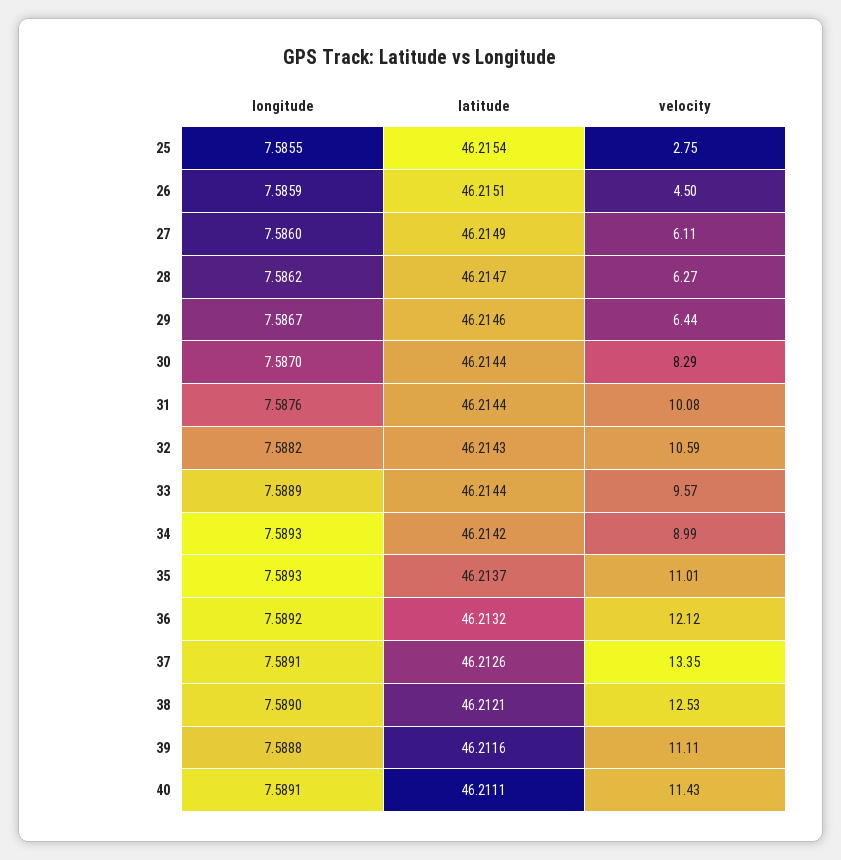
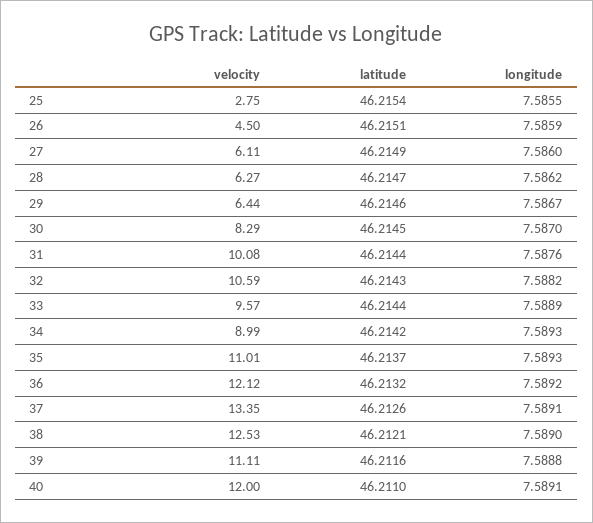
latitude, 30: 46.2144 -> 46.2145
latitude, 40: 46.2111 -> 46.211
velocity, 40: 11.43 -> 12

